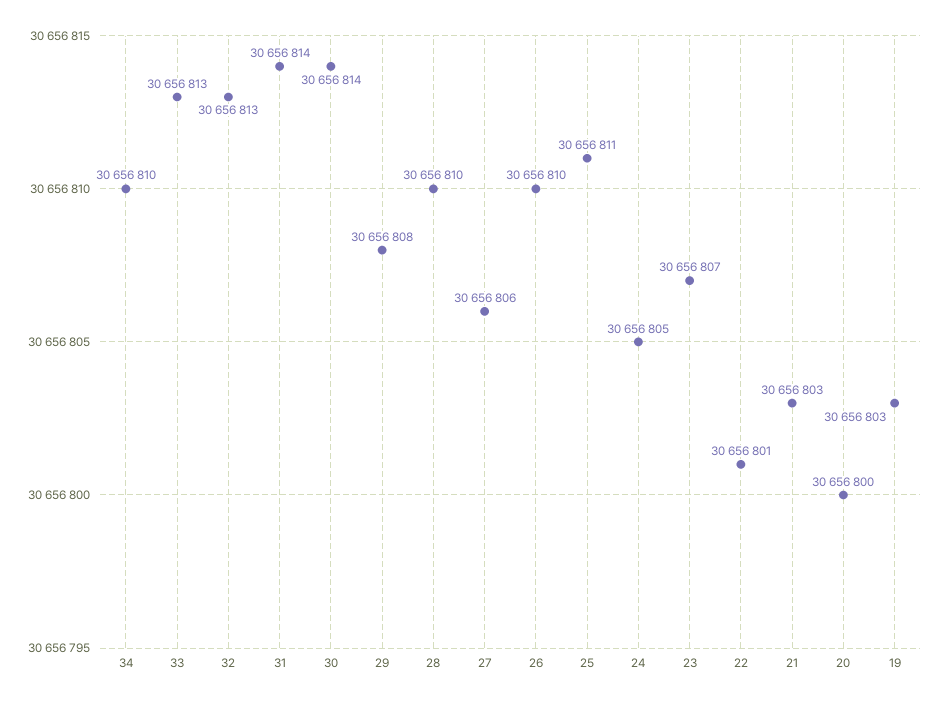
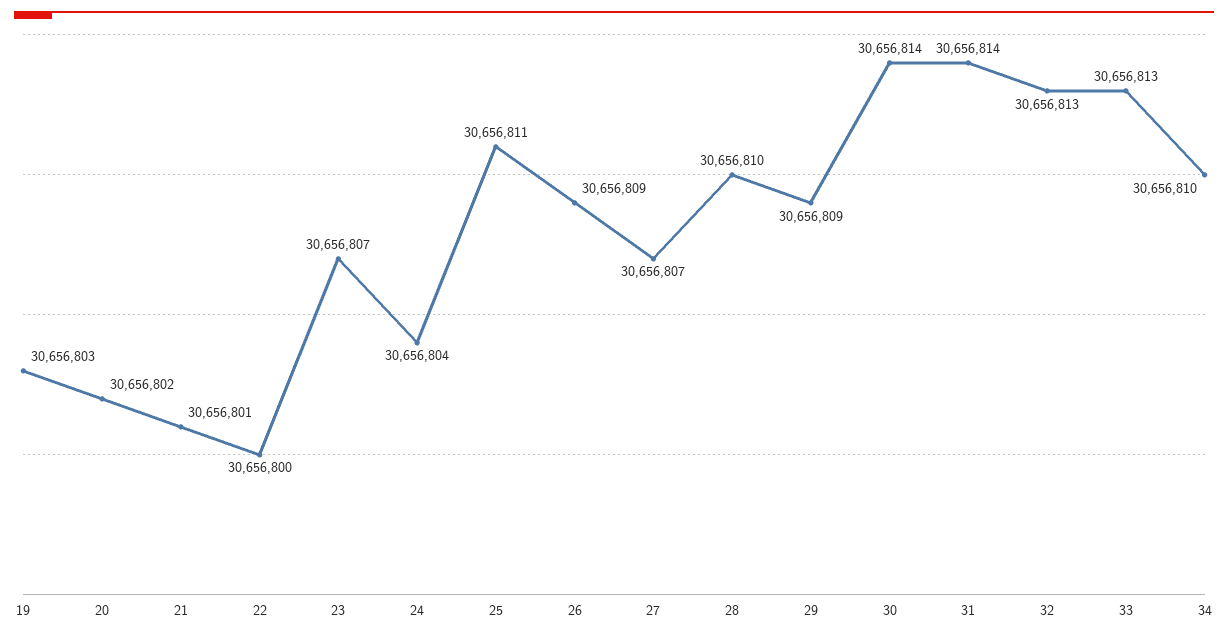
29: 30656808 -> 30656809
27: 30656806 -> 30656807
26: 30656810 -> 30656809
24: 30656805 -> 30656804
22: 30656801 -> 30656800
21: 30656803 -> 30656801
20: 30656800 -> 30656802

